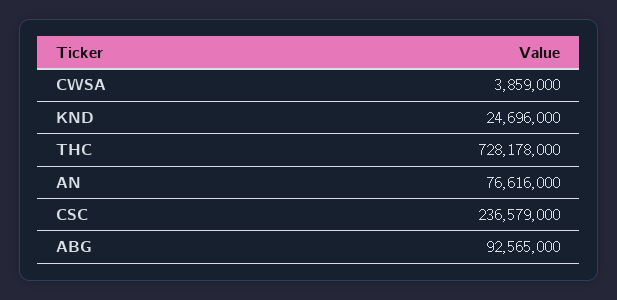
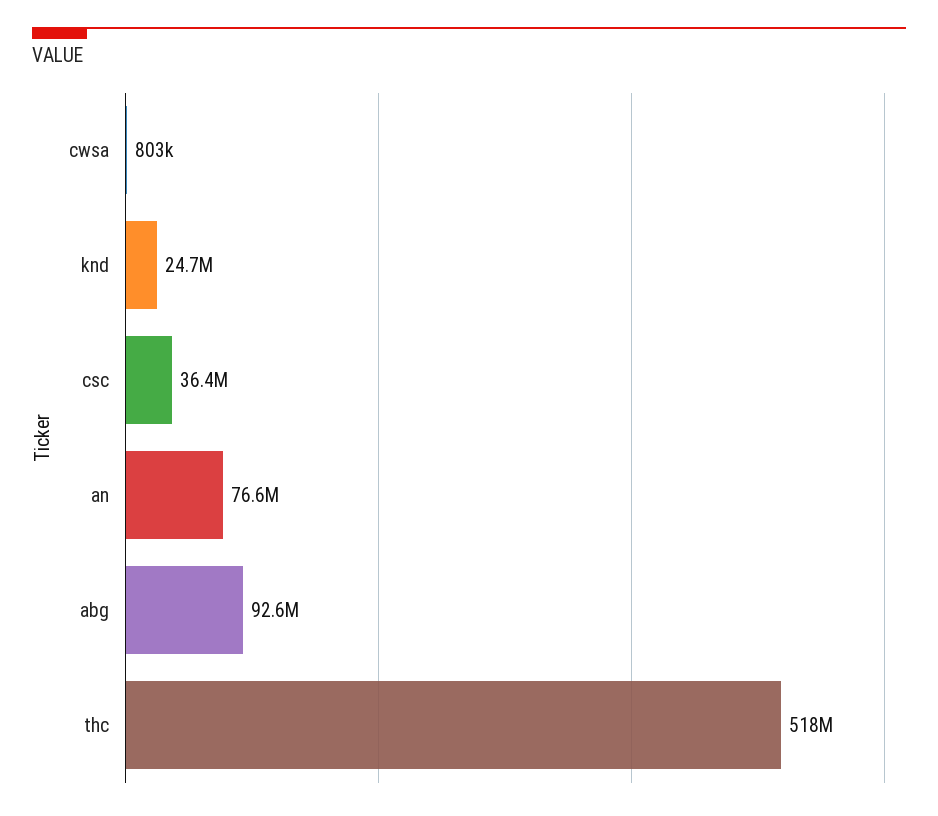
CWSA: 3859000 -> 803000
THC: 728178000 -> 518000000
CSC: 236579000 -> 36400000

